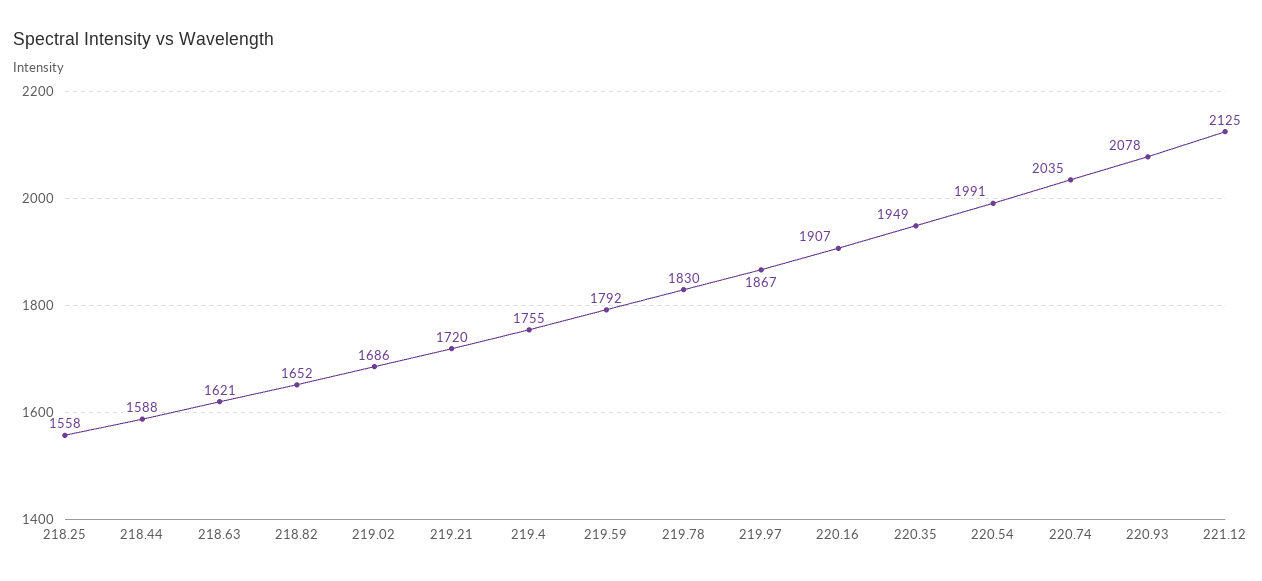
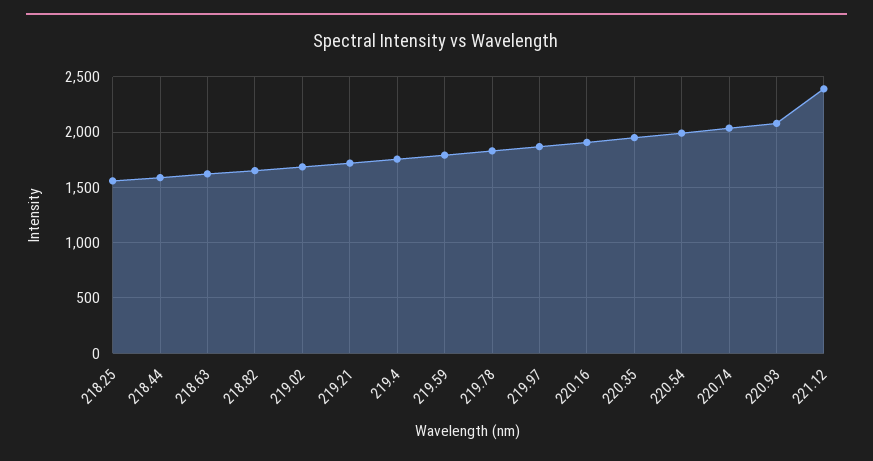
221.12: 2125 -> 2400

